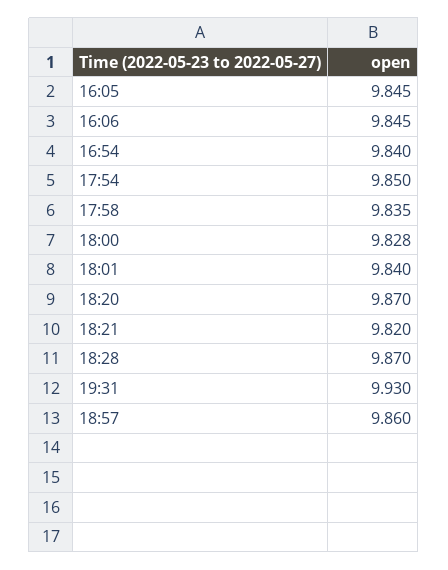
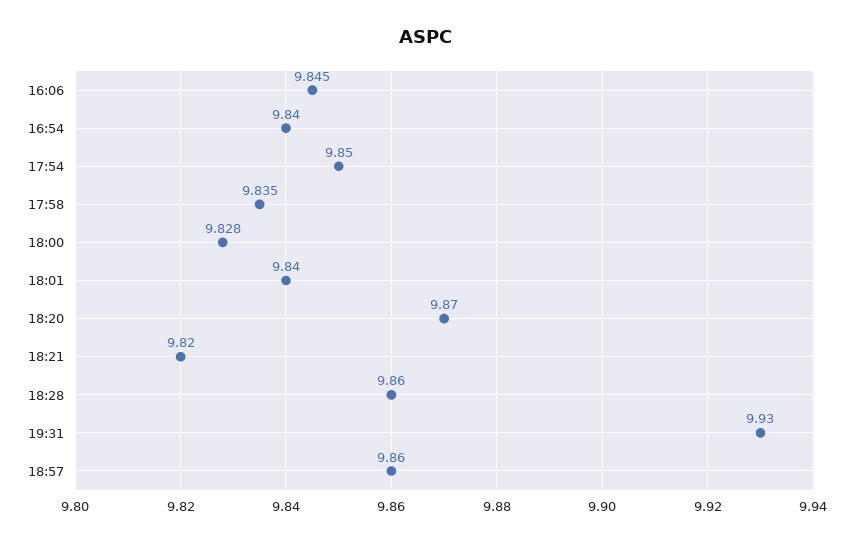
16:05: 9.845 -> none
18:28: 9.87 -> 9.86

